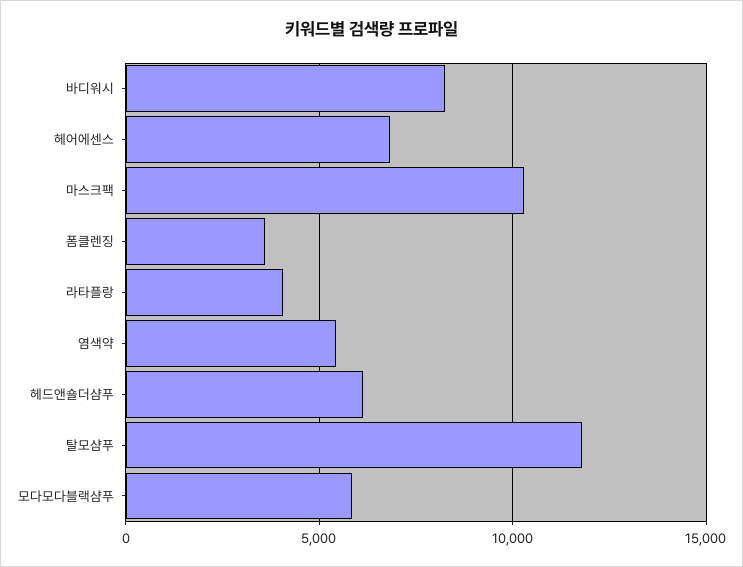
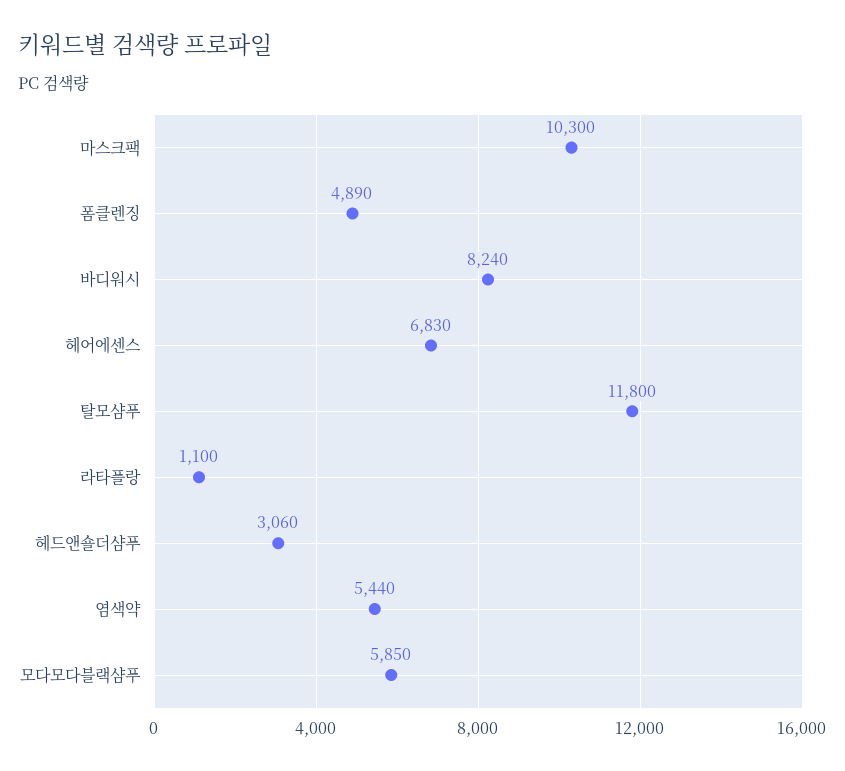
폼클렌징: 3500 -> 4890
라타플랑: 4000 -> 1100
헤드앤숄더샴푸: 6000 -> 3060

